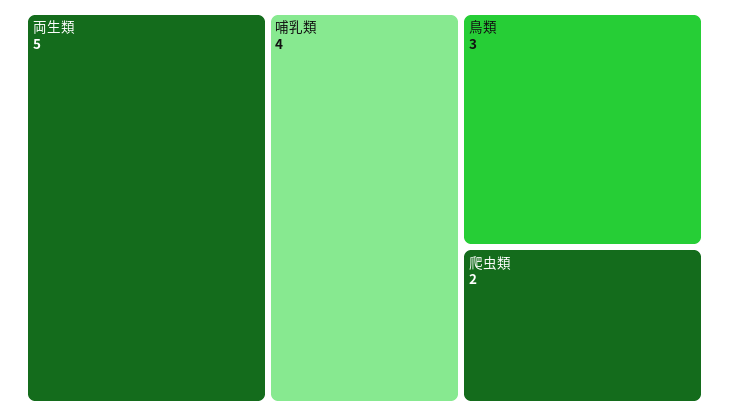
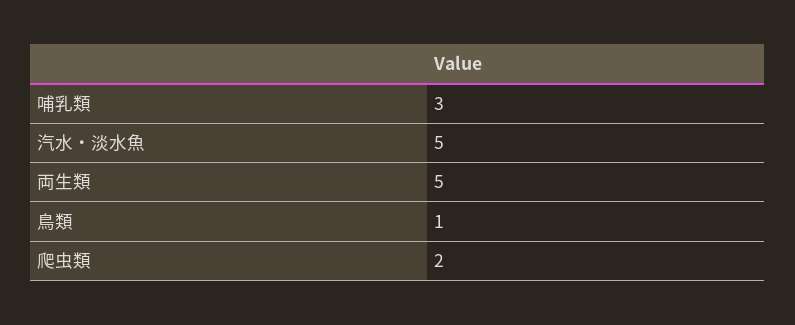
哺乳類: 4 -> 3
鳥類: 3 -> 1
汽水・淡水魚: none -> 5

